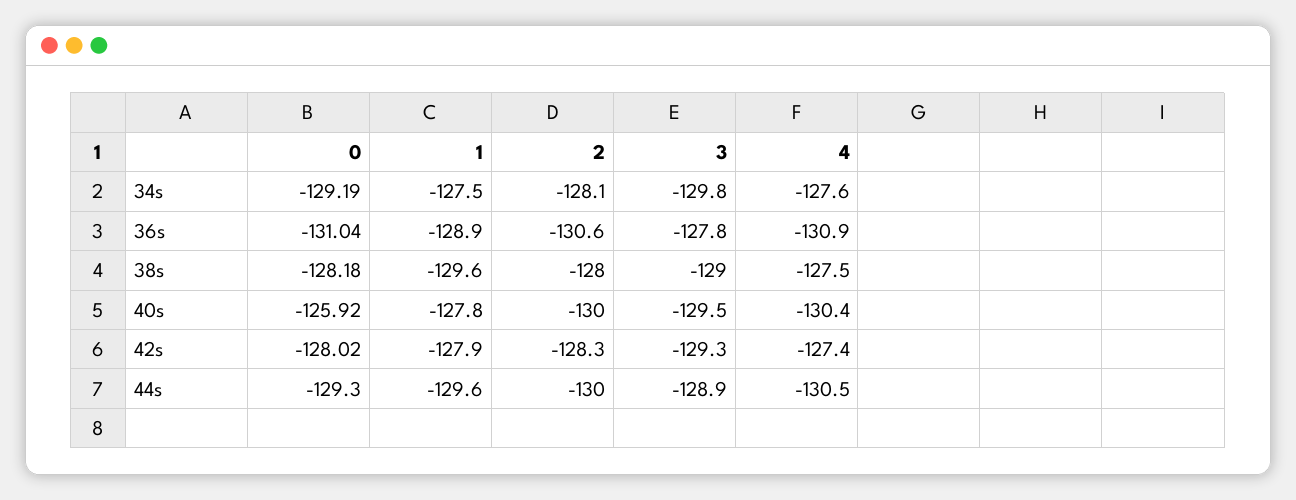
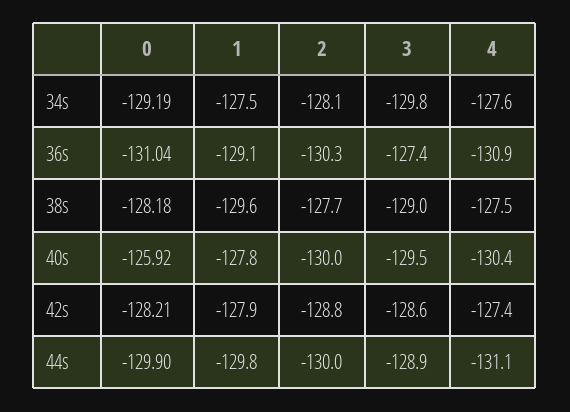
1, 36s: -128.9 -> -129.1
2, 36s: -130.6 -> -130.3
3, 36s: -127.8 -> -127.4
2, 38s: -128 -> -127.7
0, 42s: -128.02 -> -128.21
2, 42s: -128.3 -> -128.8
3, 42s: -129.3 -> -128.6
0, 44s: -129.3 -> -129.9
1, 44s: -129.6 -> -129.8
4, 44s: -130.5 -> -131.1

